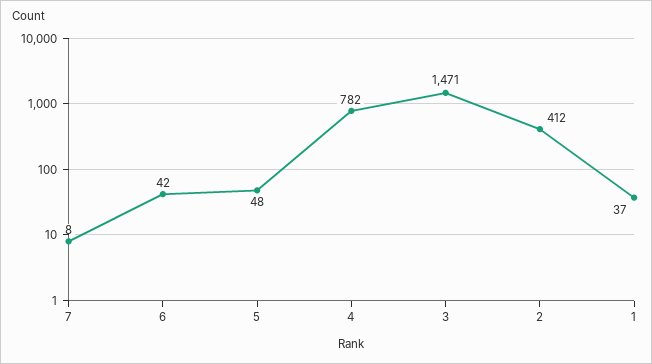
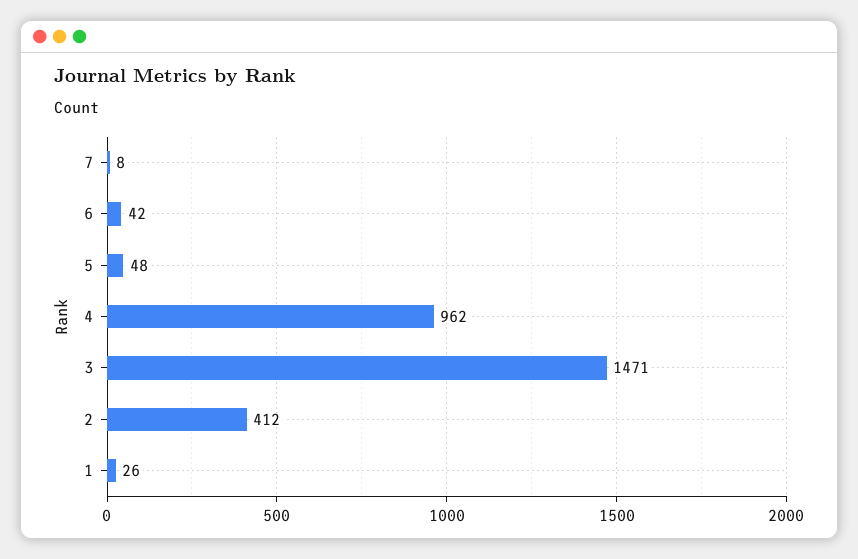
4: 782 -> 962
1: 37 -> 26

